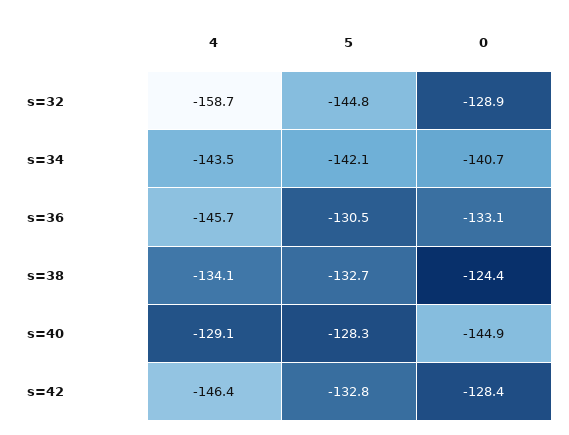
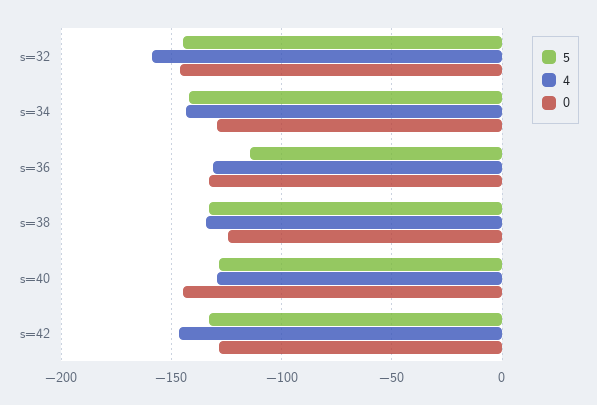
0, s=32: -128.9 -> -145
0, s=34: -140.7 -> -130
4, s=36: -145.7 -> -130
5, s=36: -130.5 -> -115

